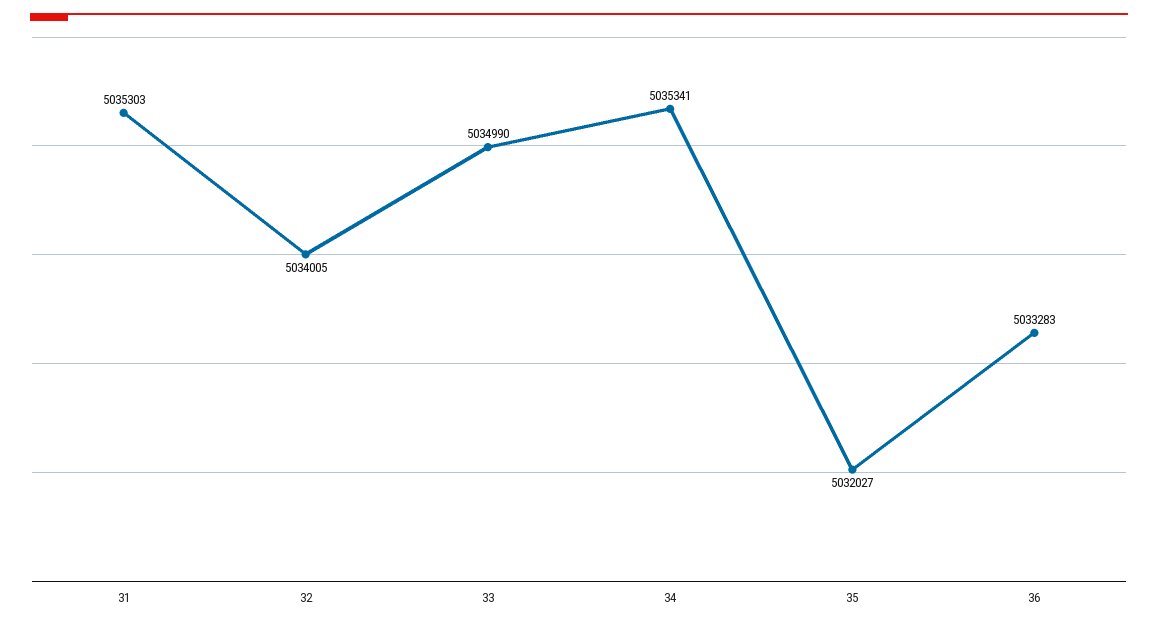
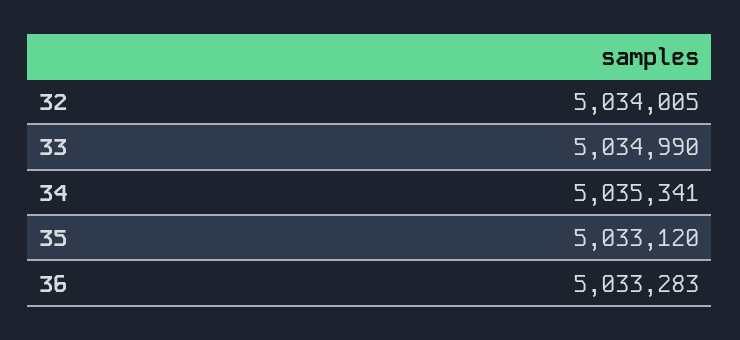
31: 5035303 -> none
35: 5032027 -> 5033120

